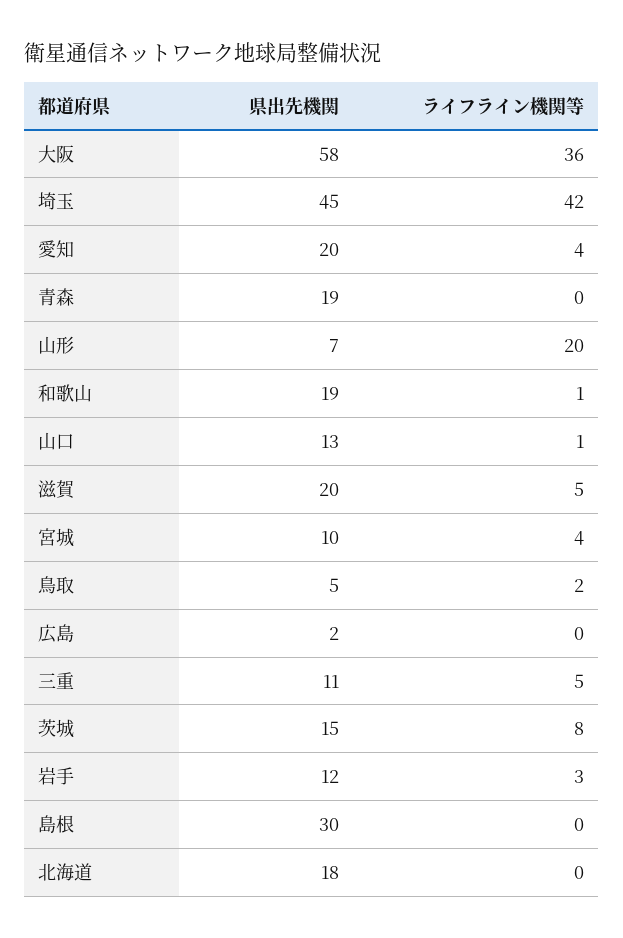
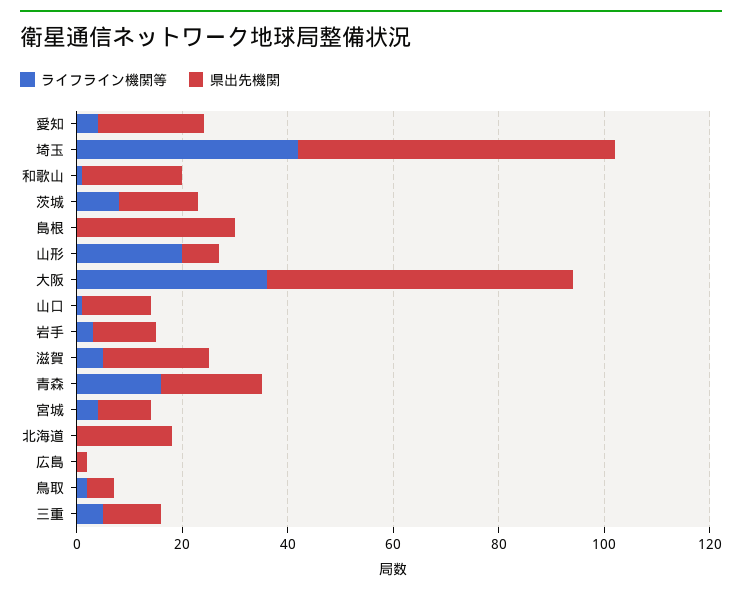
県出先機関, 埼玉: 45 -> 60
ライフライン機関等, 青森: 0 -> 15

